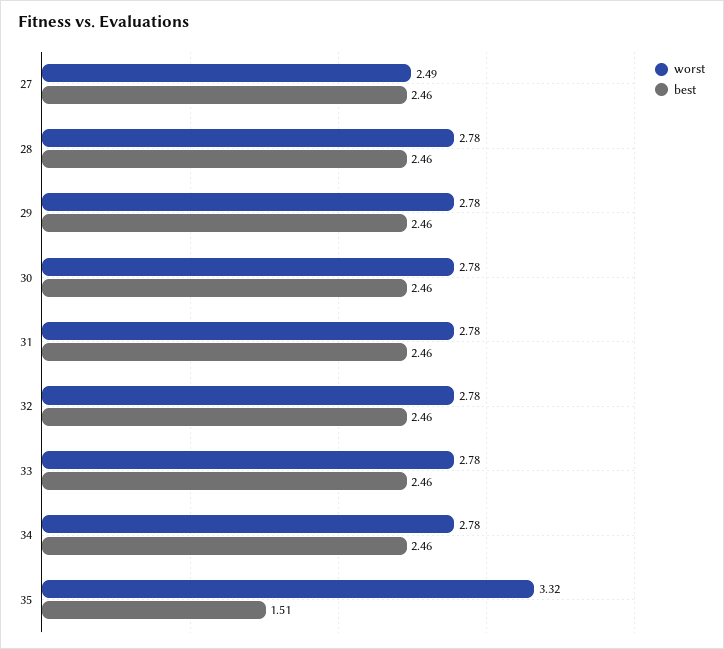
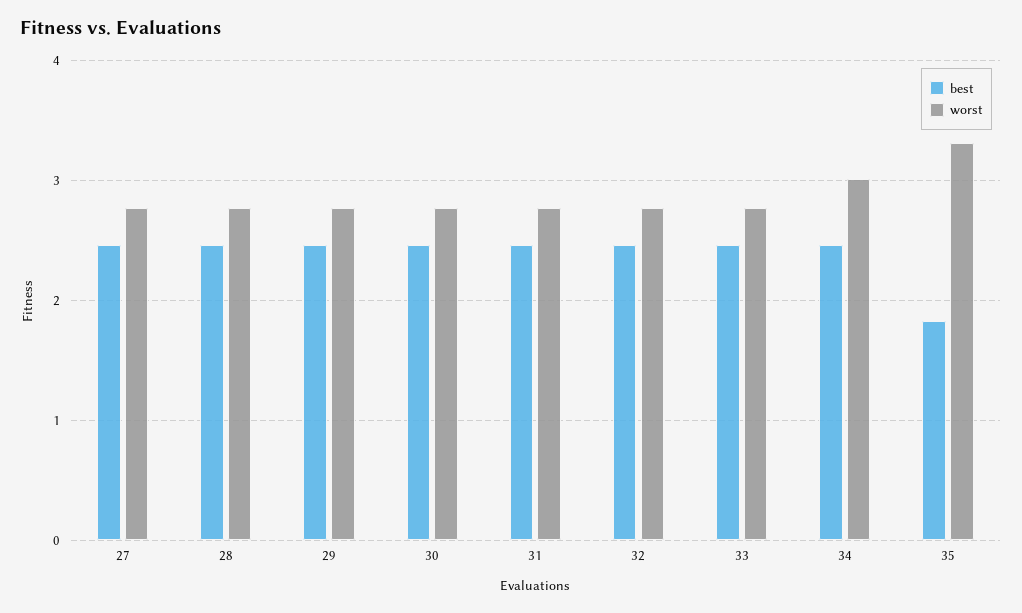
worst, 27: 2.49 -> 2.8
worst, 34: 2.78 -> 3
best, 35: 1.51 -> 1.8

